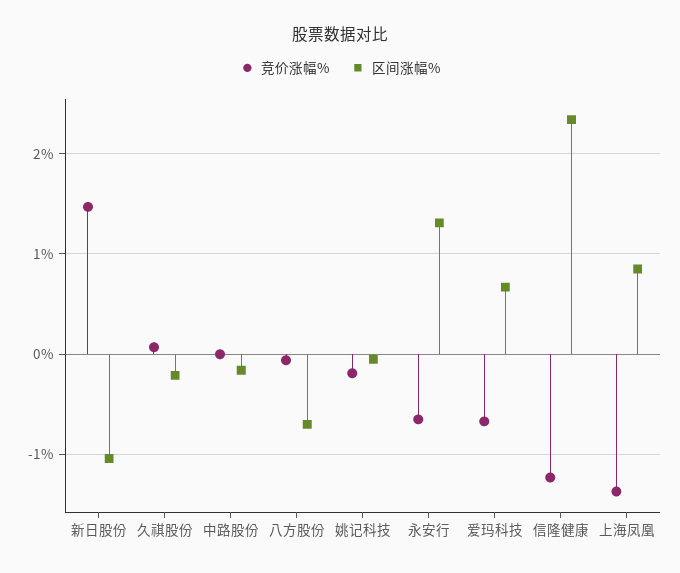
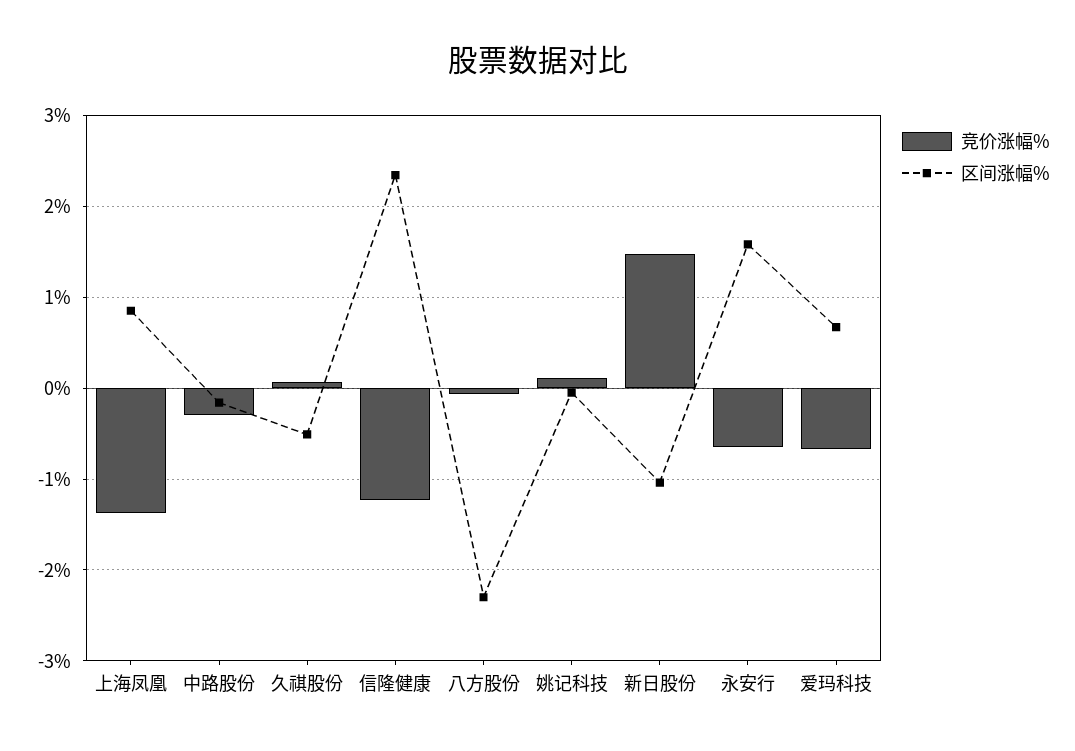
区间涨幅%, 久祺股份: -0.2 -> -0.5
竞价涨幅%, 中路股份: 0 -> -0.3
区间涨幅%, 八方股份: -0.7 -> -2.3
竞价涨幅%, 姚记科技: -0.2 -> 0.1
区间涨幅%, 永安行: 1.3 -> 1.6

